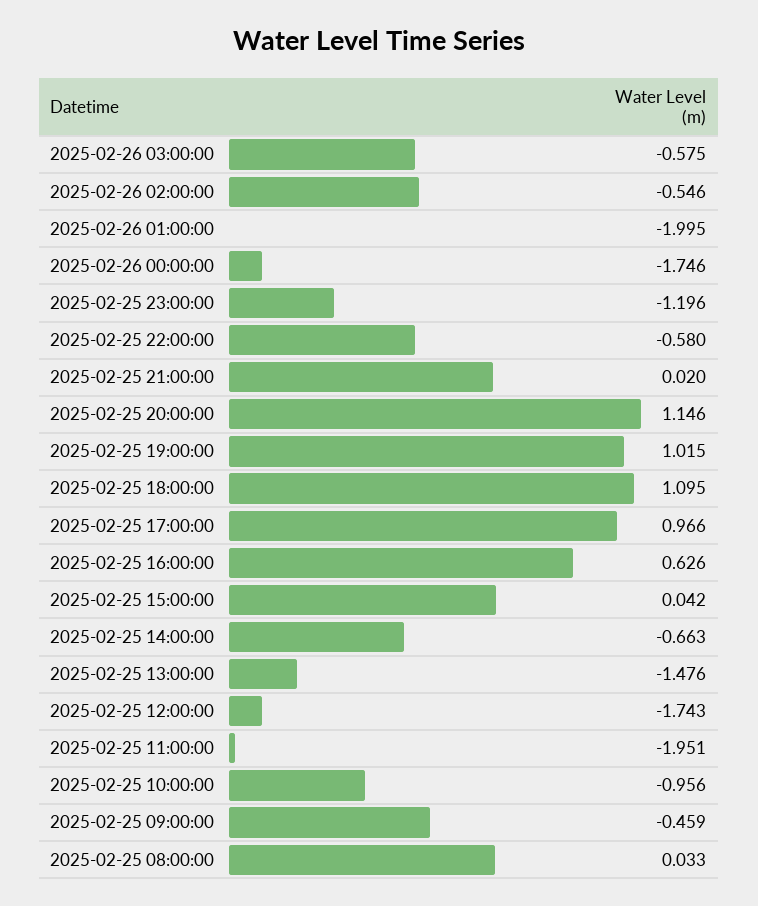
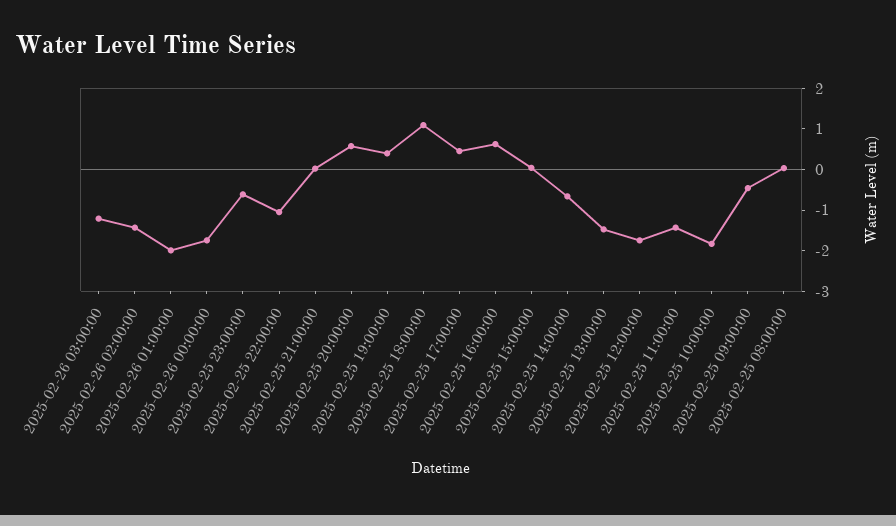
2025-02-26 03:00:00: -0.575 -> -1.2
2025-02-26 02:00:00: -0.546 -> -1.4
2025-02-25 23:00:00: -1.196 -> -0.6
2025-02-25 22:00:00: -0.58 -> -1
2025-02-25 20:00:00: 1.146 -> 0.6
2025-02-25 19:00:00: 1.015 -> 0.4
2025-02-25 17:00:00: 0.966 -> 0.4
2025-02-25 11:00:00: -1.951 -> -1.4
2025-02-25 10:00:00: -0.956 -> -1.8

